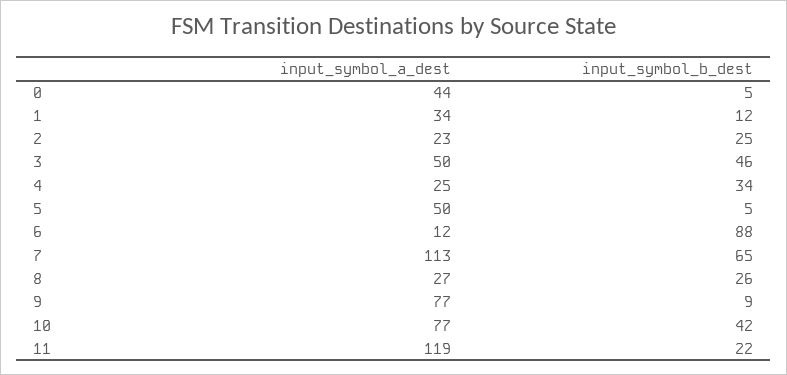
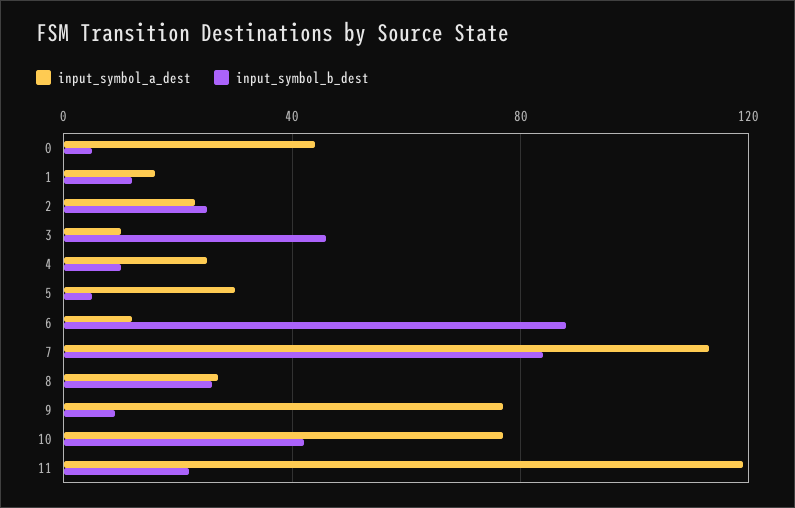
input_symbol_a_dest, 1: 34 -> 15
input_symbol_a_dest, 3: 50 -> 10
input_symbol_b_dest, 4: 34 -> 10
input_symbol_a_dest, 5: 50 -> 30
input_symbol_b_dest, 7: 65 -> 85

